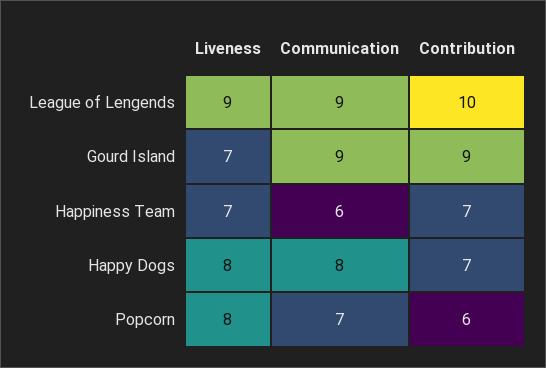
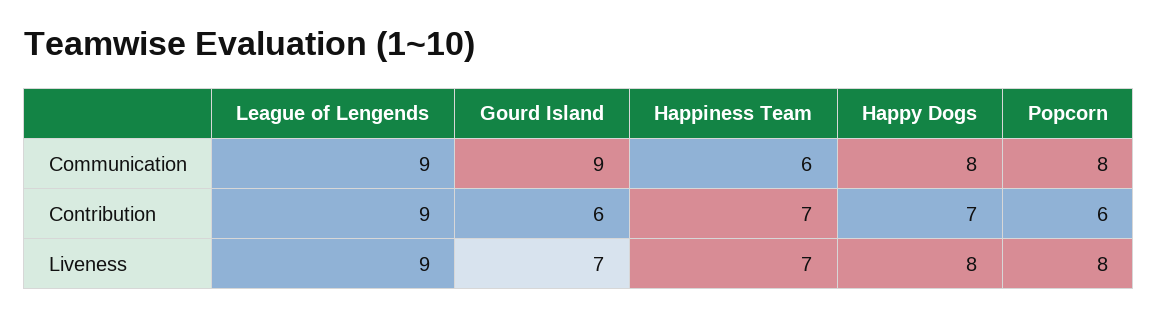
Contribution, League of Lengends: 10 -> 9
Contribution, Gourd Island: 9 -> 6
Communication, Popcorn: 7 -> 8

